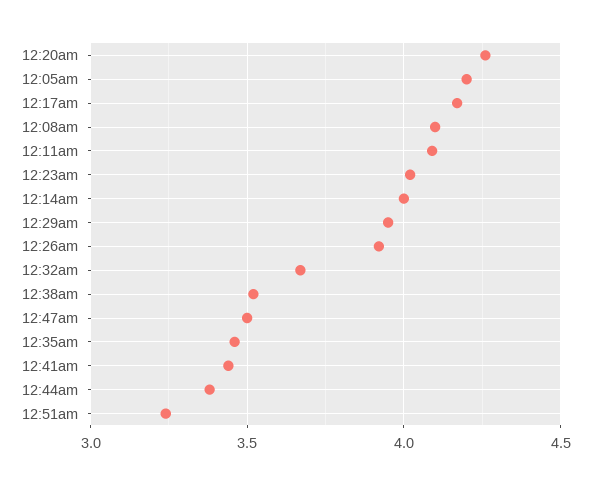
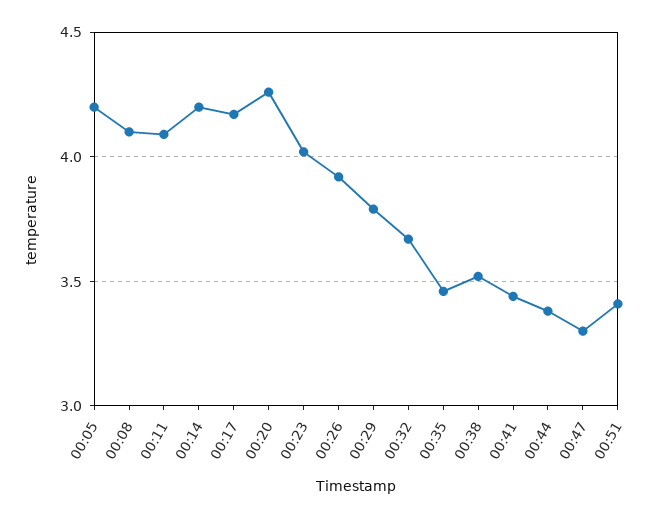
12:14am: 4 -> 4.2
12:29am: 3.95 -> 3.8
12:47am: 3.5 -> 3.3
12:51am: 3.25 -> 3.4

